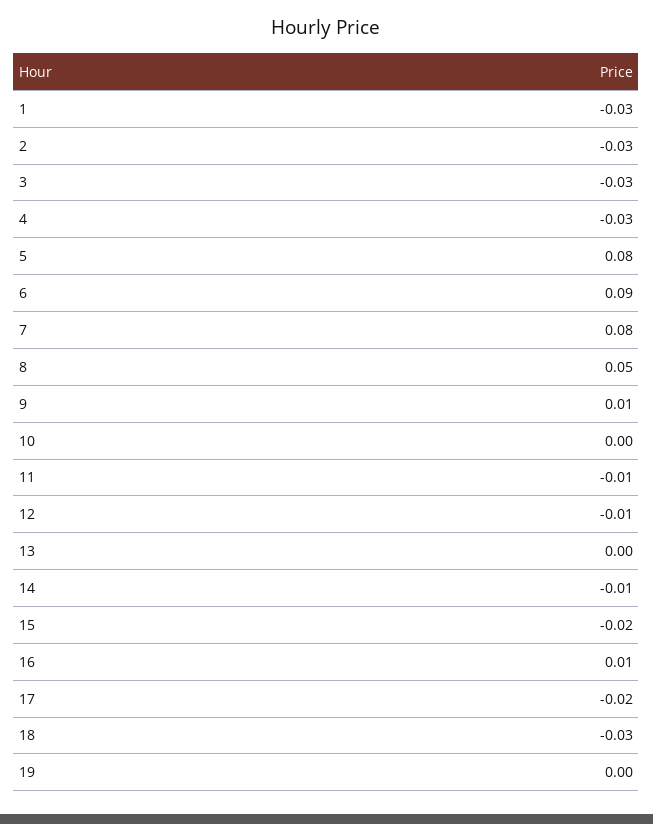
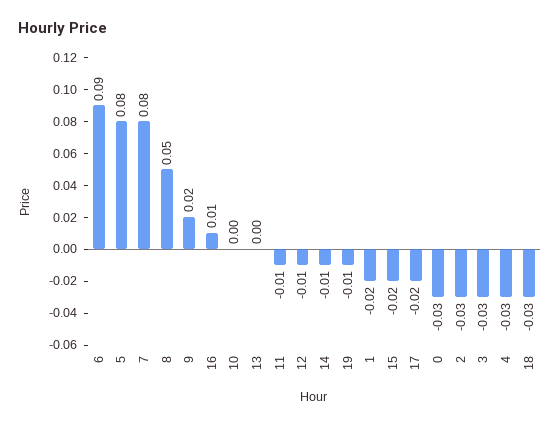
1: -0.03 -> -0.02
9: 0.01 -> 0.02
19: 0 -> -0.01
0: none -> -0.03

